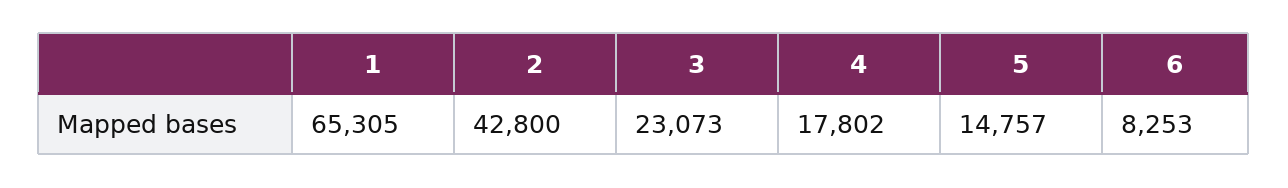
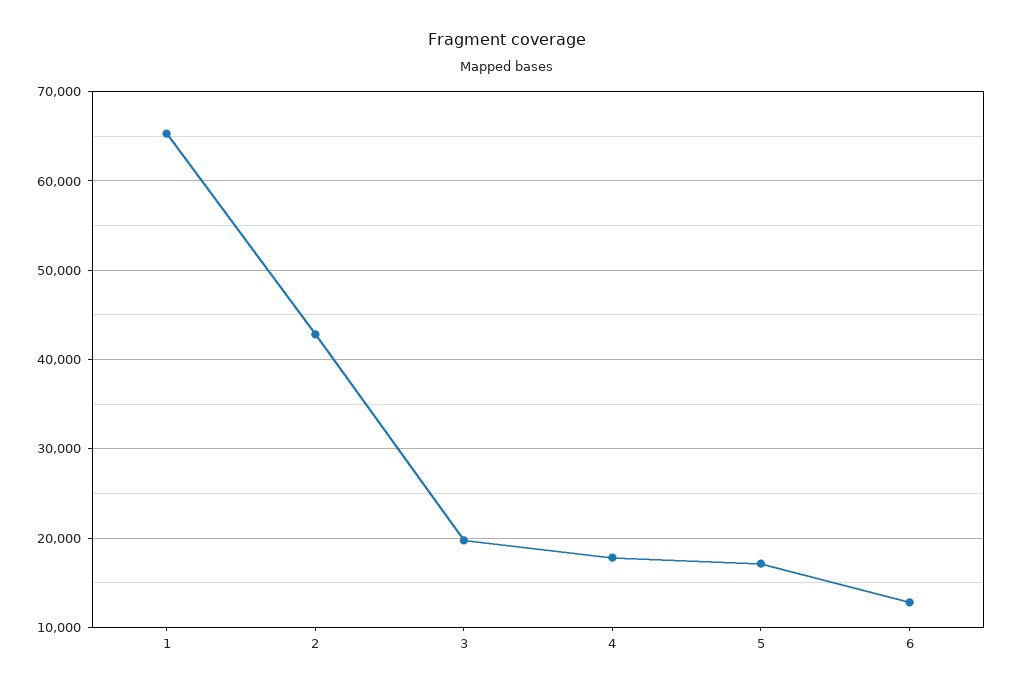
3: 23073 -> 20000
5: 14757 -> 17000
6: 8253 -> 13000

